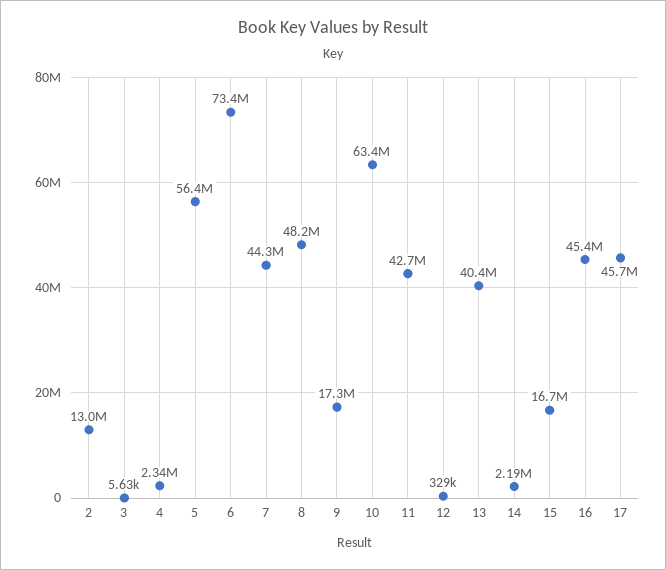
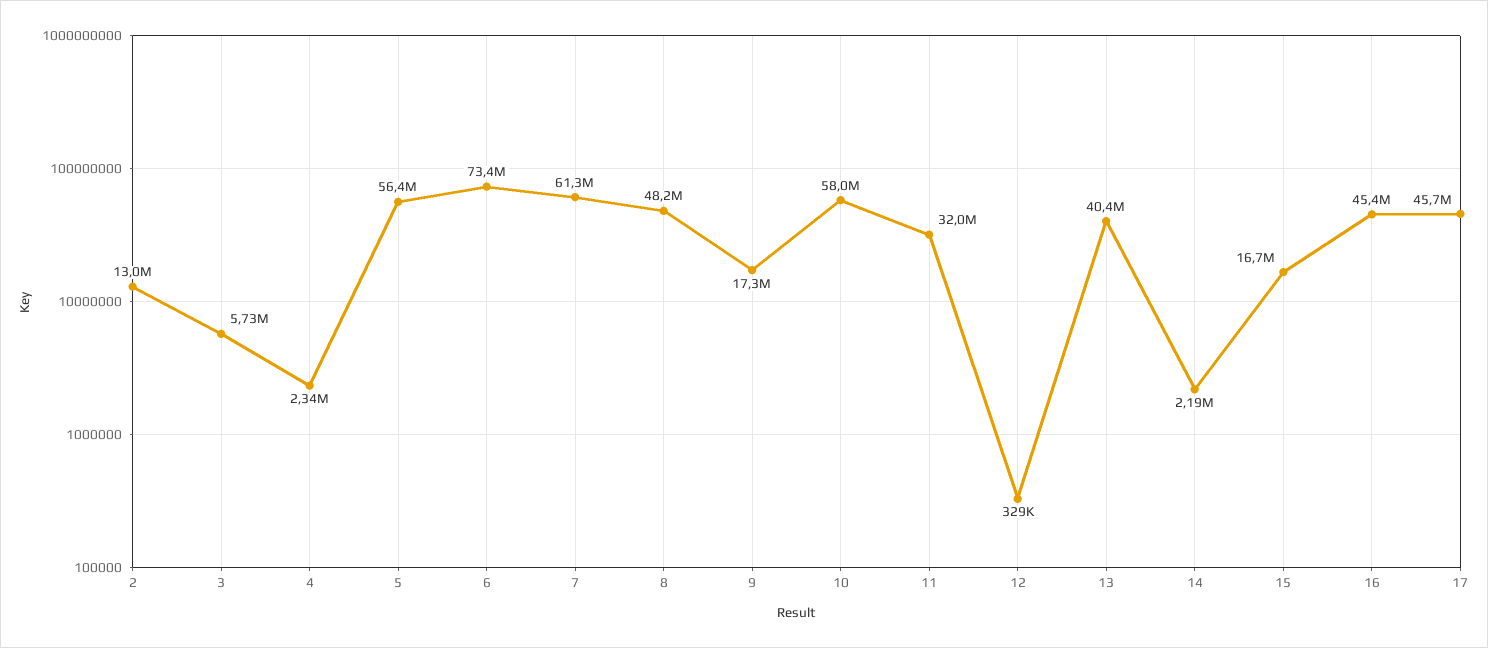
3: 5630 -> 5730000
7: 44300000 -> 61300000
10: 63400000 -> 58000000
11: 42700000 -> 32000000

